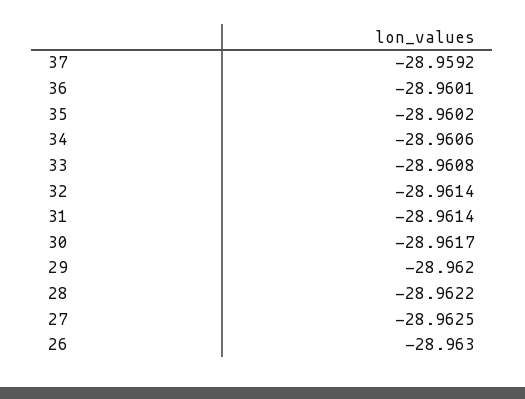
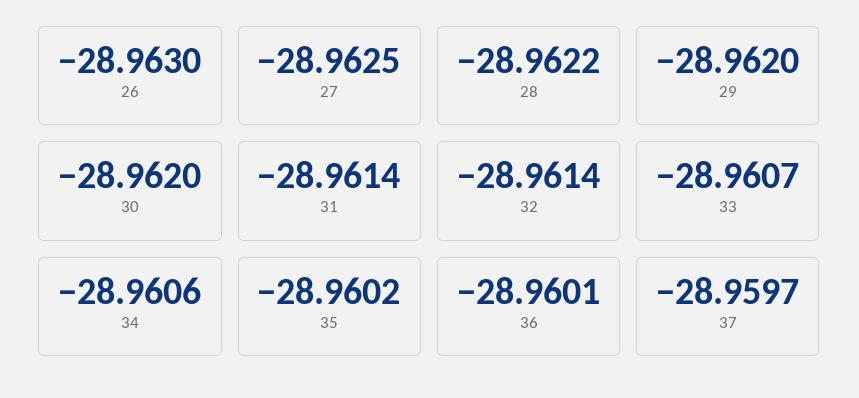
37: -28.9592 -> -28.9597
33: -28.9608 -> -28.9607
30: -28.9617 -> -28.962

